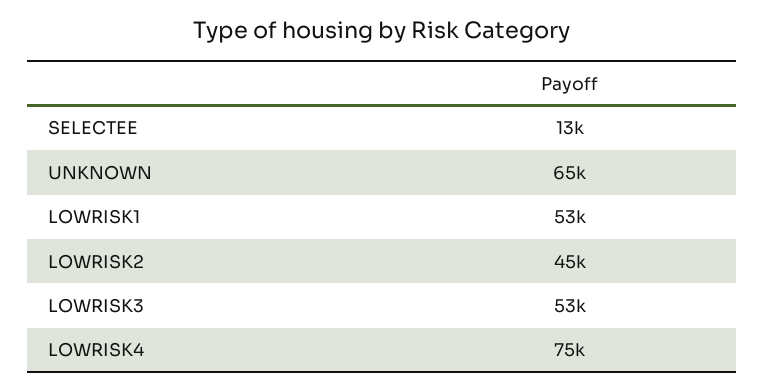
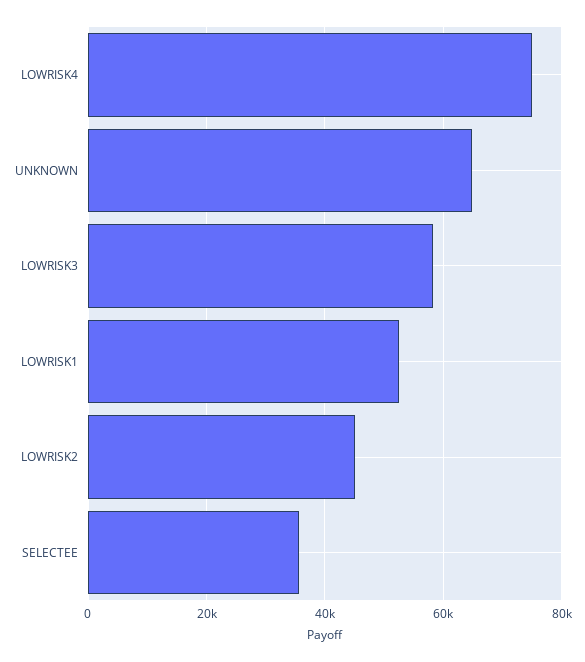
SELECTEE: 13000 -> 36000
LOWRISK3: 53000 -> 58000

